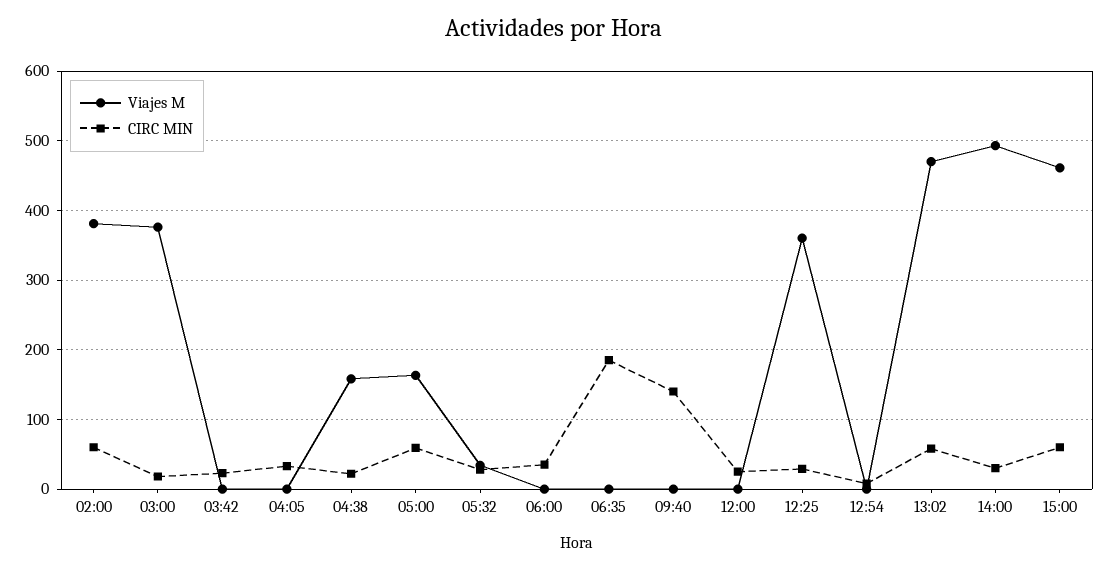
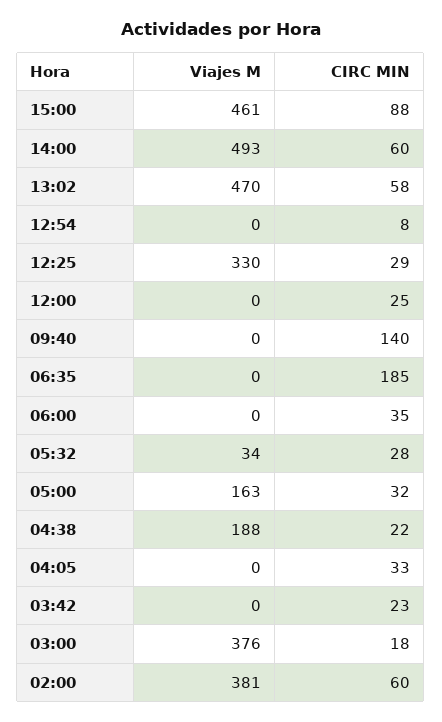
Viajes M, 04:38: 160 -> 188
CIRC MIN, 05:00: 60 -> 32
Viajes M, 12:25: 360 -> 330
CIRC MIN, 14:00: 30 -> 60
CIRC MIN, 15:00: 60 -> 88

